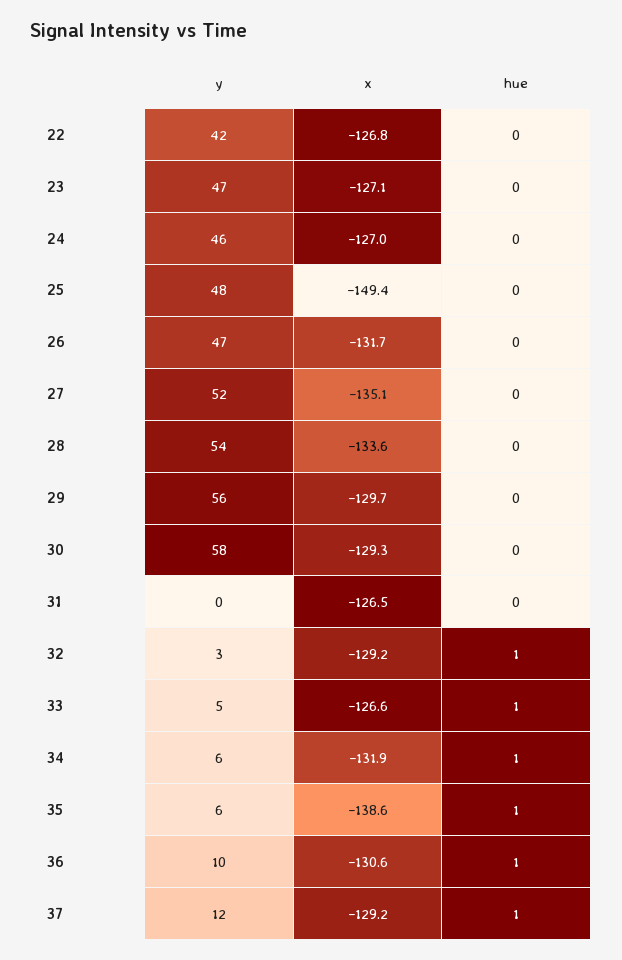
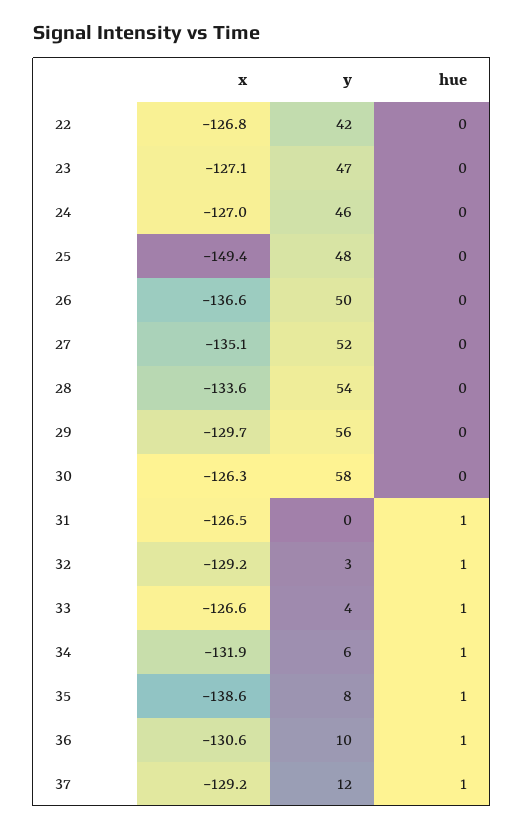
y, 26: 47 -> 50
x, 26: -131.7 -> -136.6
x, 30: -129.3 -> -126.3
hue, 31: 0 -> 1
y, 33: 5 -> 4
y, 35: 6 -> 8

